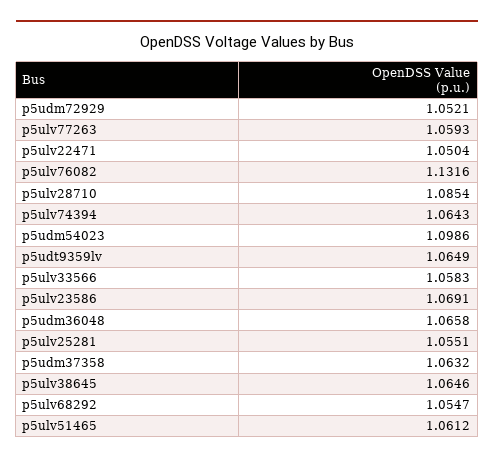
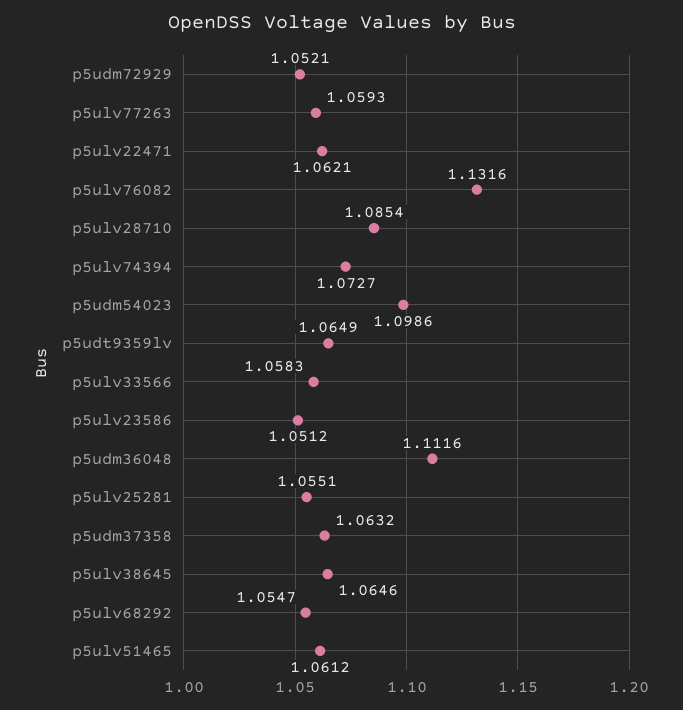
p5ulv22471: 1.0504 -> 1.0621
p5ulv74394: 1.0643 -> 1.0727
p5ulv23586: 1.0691 -> 1.0512
p5udm36048: 1.0658 -> 1.1116

